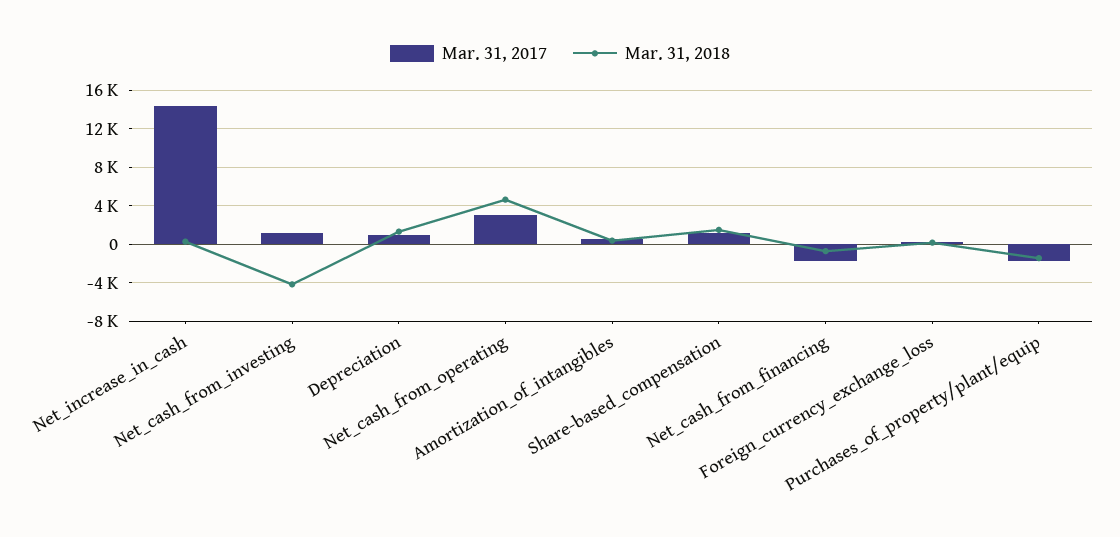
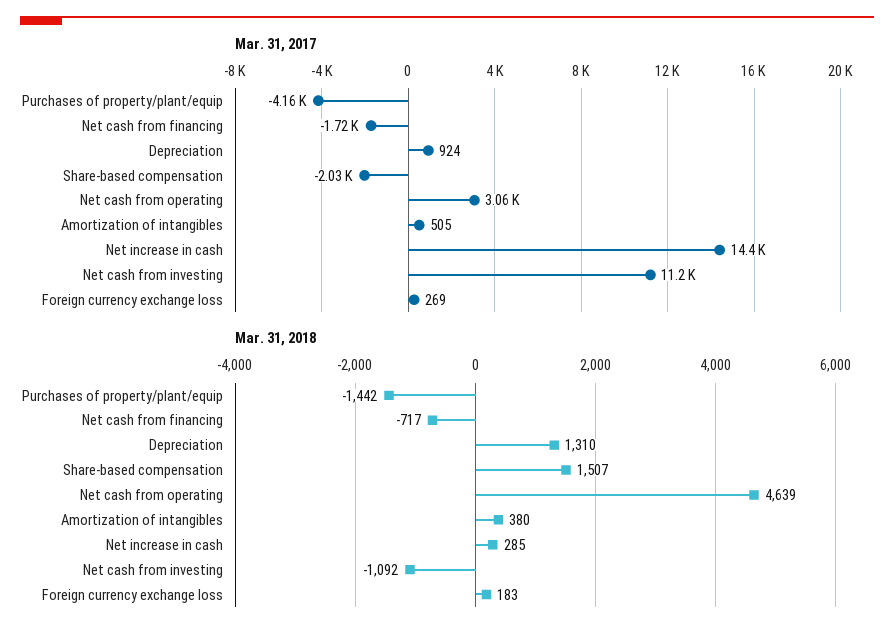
Mar. 31, 2017, Net_cash_from_investing: 1000 -> 11200
Mar. 31, 2018, Net_cash_from_investing: -4000 -> -1092
Mar. 31, 2017, Share-based_compensation: 1000 -> -2030
Mar. 31, 2017, Purchases_of_property/plant/equip: -2000 -> -4160

